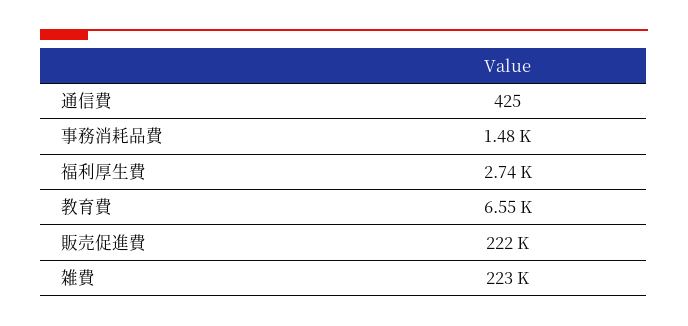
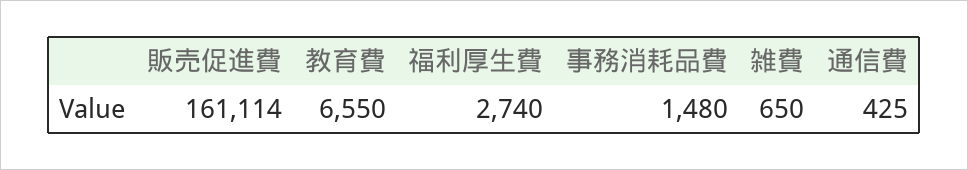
販売促進費: 222000 -> 161114
雑費: 223000 -> 650

